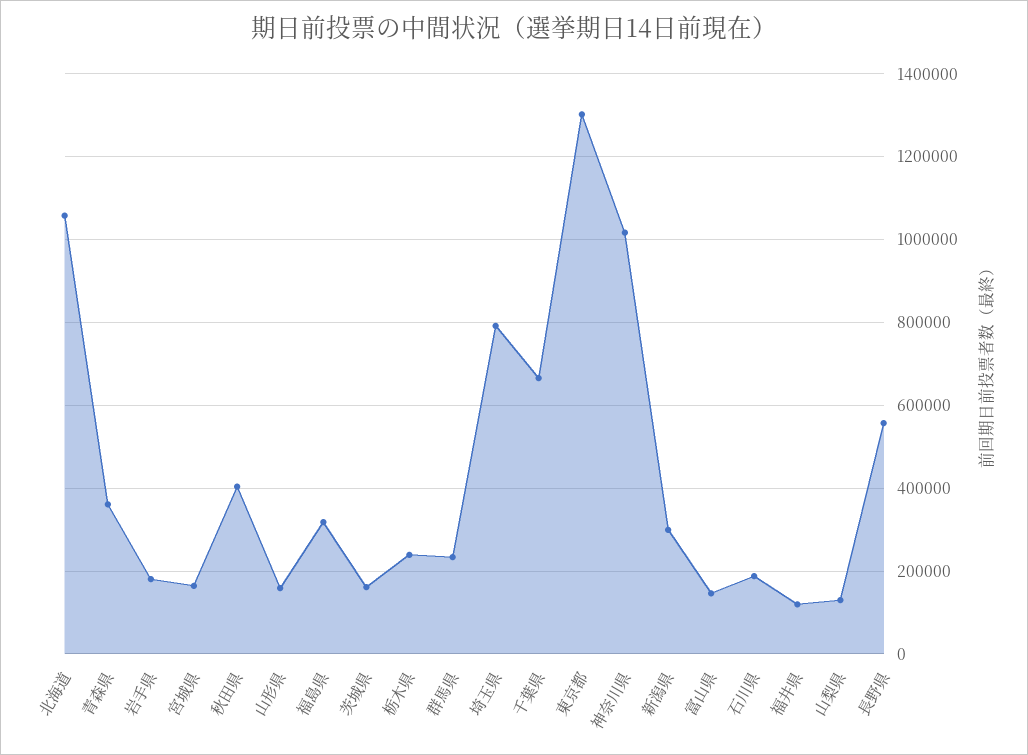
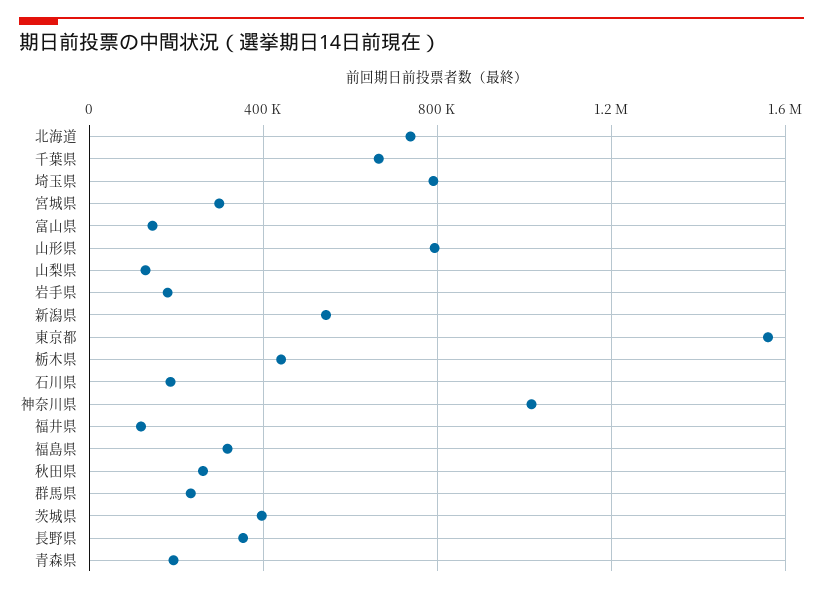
北海道: 1060000 -> 750000
青森県: 360000 -> 200000
宮城県: 160000 -> 300000
秋田県: 400000 -> 250000
山形県: 160000 -> 800000
茨城県: 160000 -> 400000
栃木県: 240000 -> 450000
東京都: 1300000 -> 1550000
新潟県: 300000 -> 550000
長野県: 560000 -> 350000

